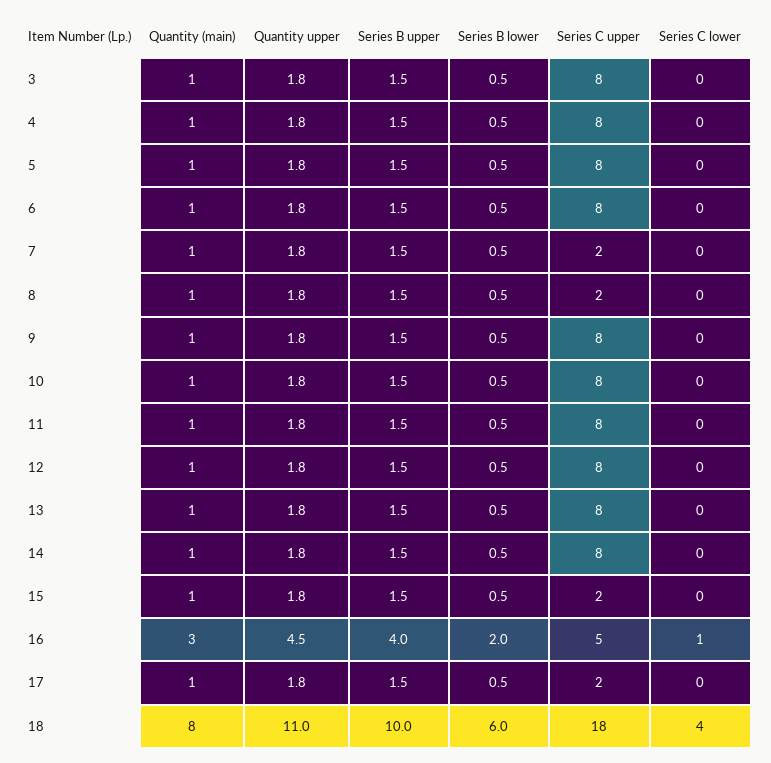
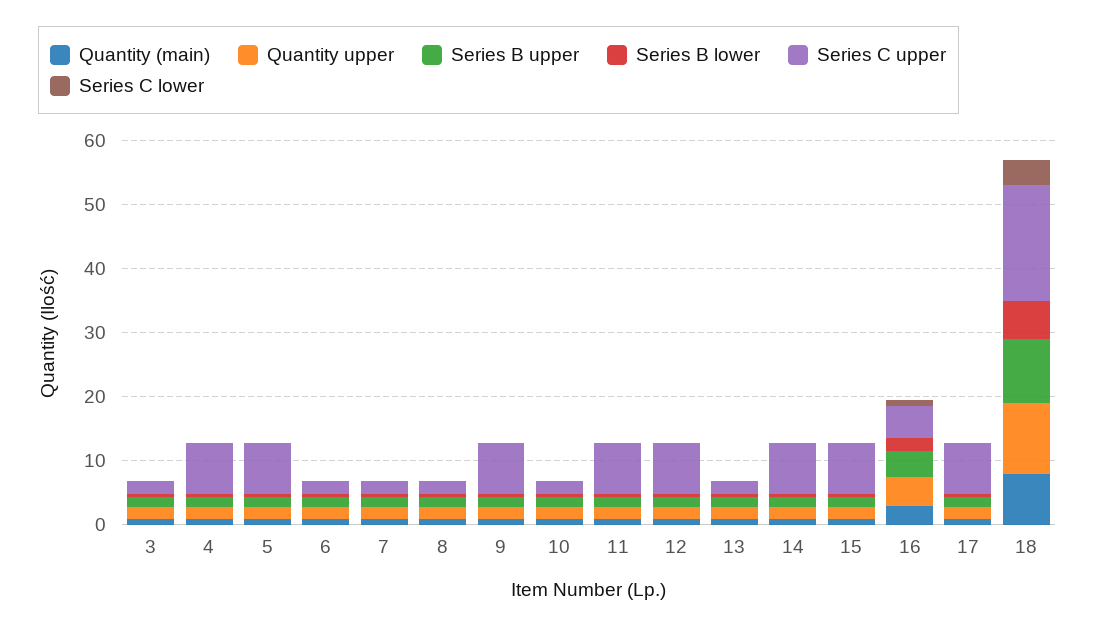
Series C upper, 3: 8 -> 2
Series C upper, 6: 8 -> 2
Series C upper, 10: 8 -> 2
Series C upper, 13: 8 -> 2
Series C upper, 15: 2 -> 8
Series C upper, 17: 2 -> 8

